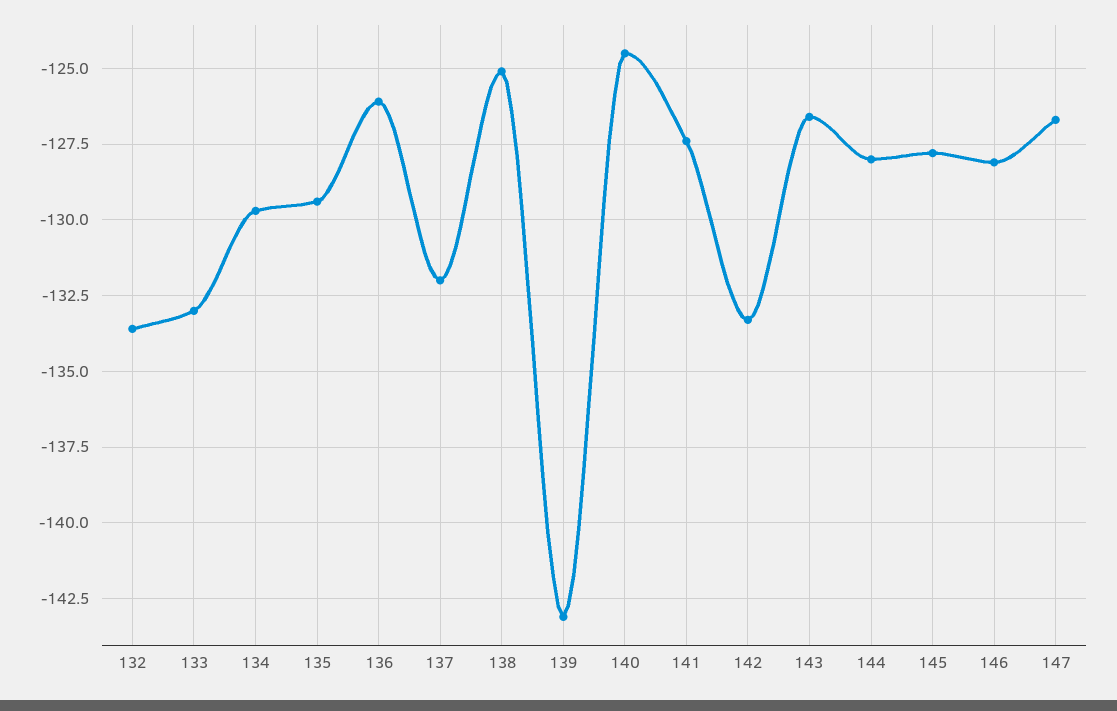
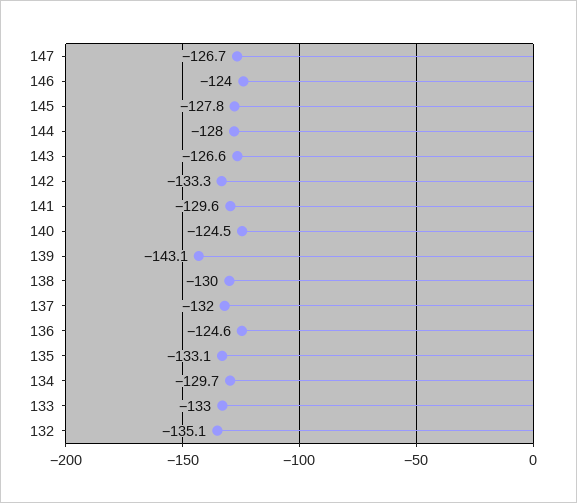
132: -133.5 -> -135.1
135: -129.5 -> -133.1
136: -126 -> -124.6
138: -125 -> -130
141: -127.5 -> -129.6
146: -128 -> -124

